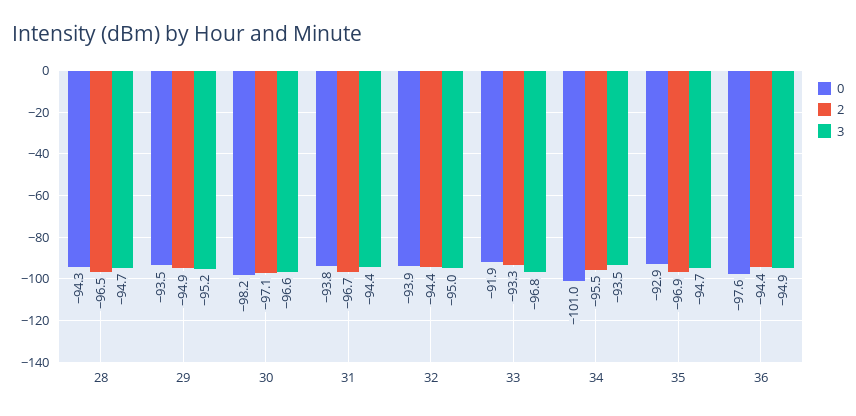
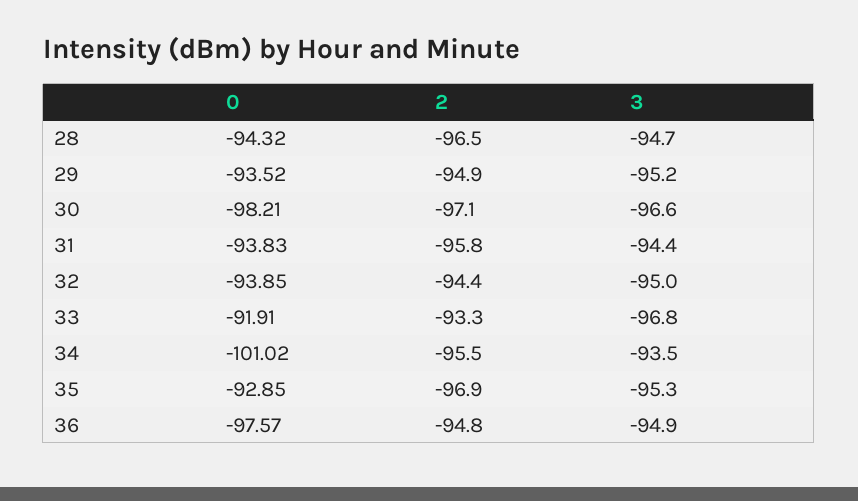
2, 31: -96.7 -> -95.8
3, 35: -94.7 -> -95.3
2, 36: -94.4 -> -94.8

